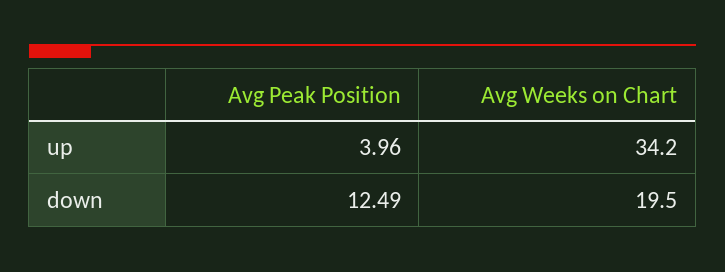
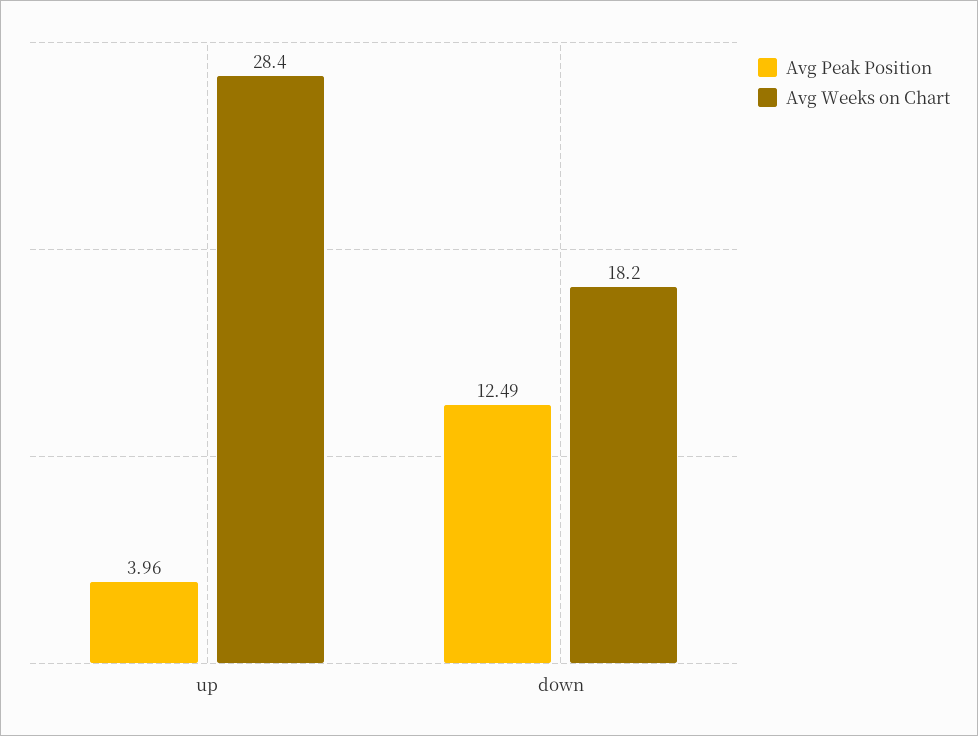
Avg Weeks on Chart, up: 34.2 -> 28.4
Avg Weeks on Chart, down: 19.5 -> 18.2

